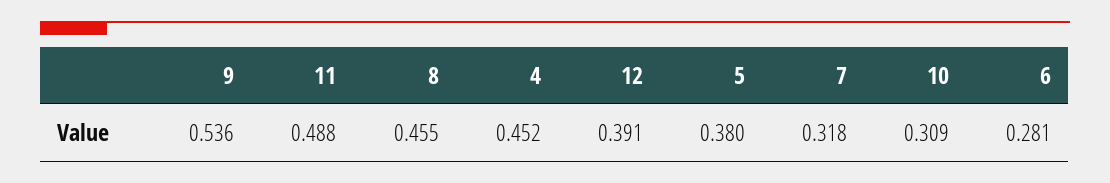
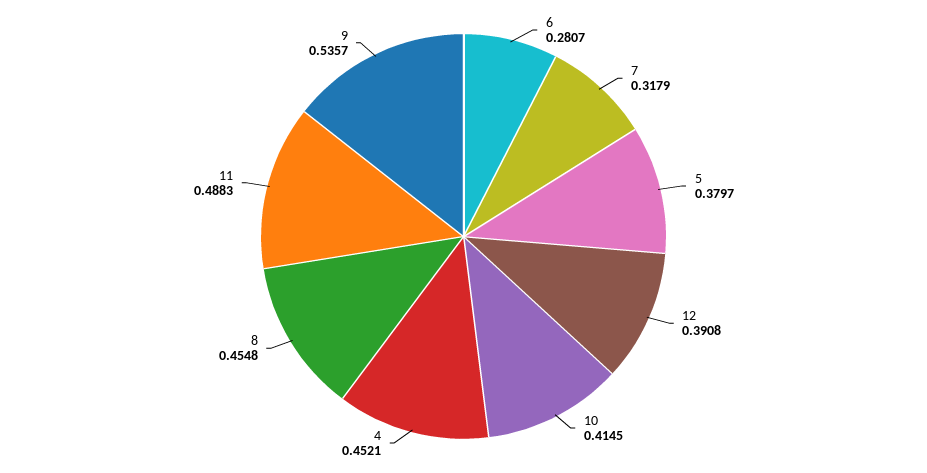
10: 0.309 -> 0.4145

